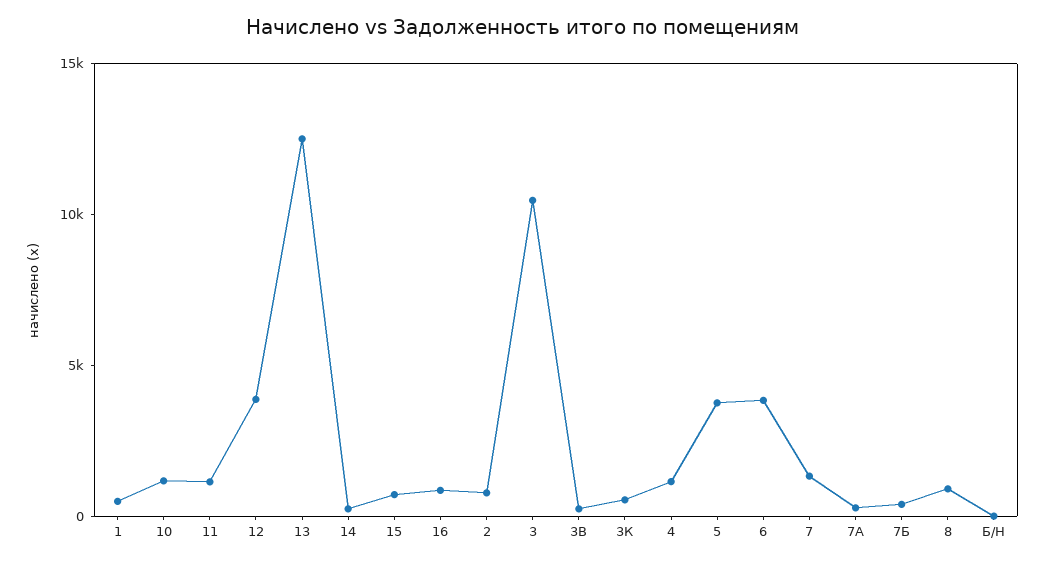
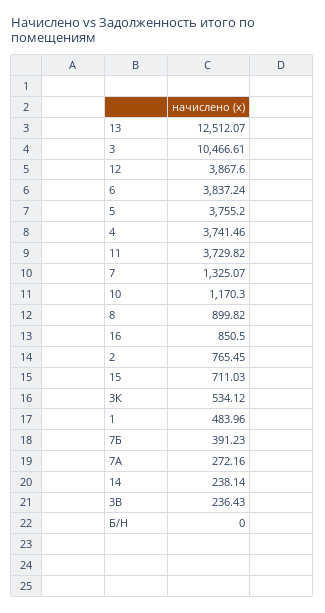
11: 1000 -> 3729.82
4: 1000 -> 3741.46

